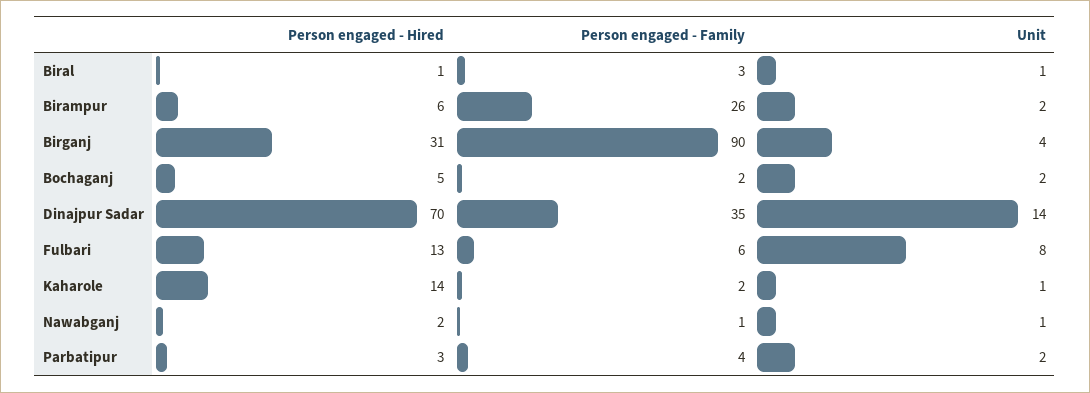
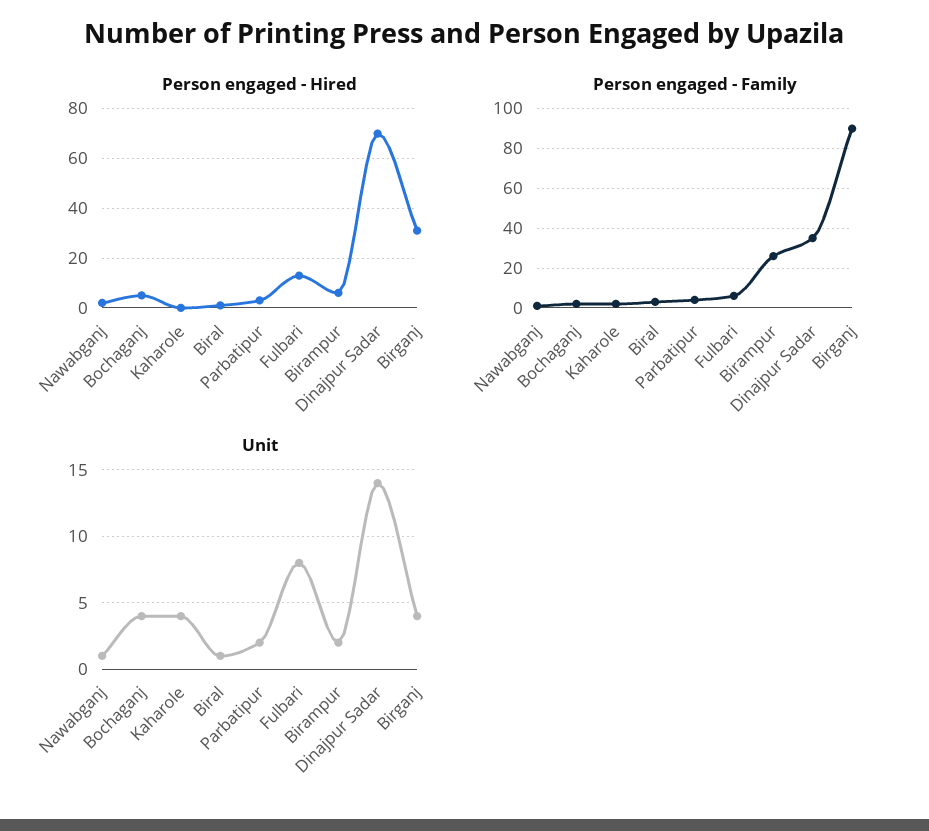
Unit, Bochaganj: 2 -> 4
Person engaged - Hired, Kaharole: 14 -> 0
Unit, Kaharole: 1 -> 4

